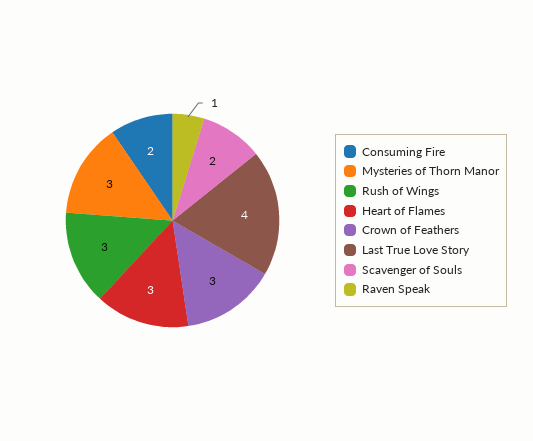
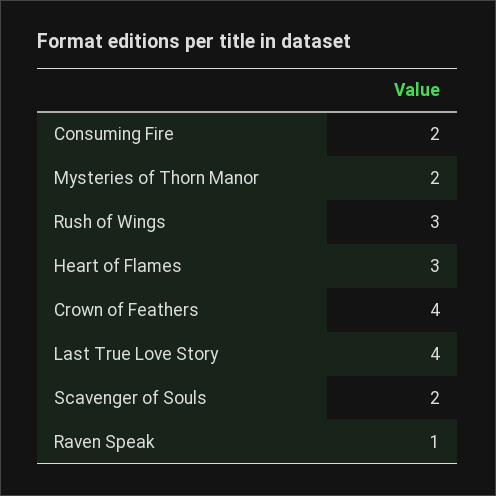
Mysteries of Thorn Manor: 3 -> 2
Crown of Feathers: 3 -> 4

